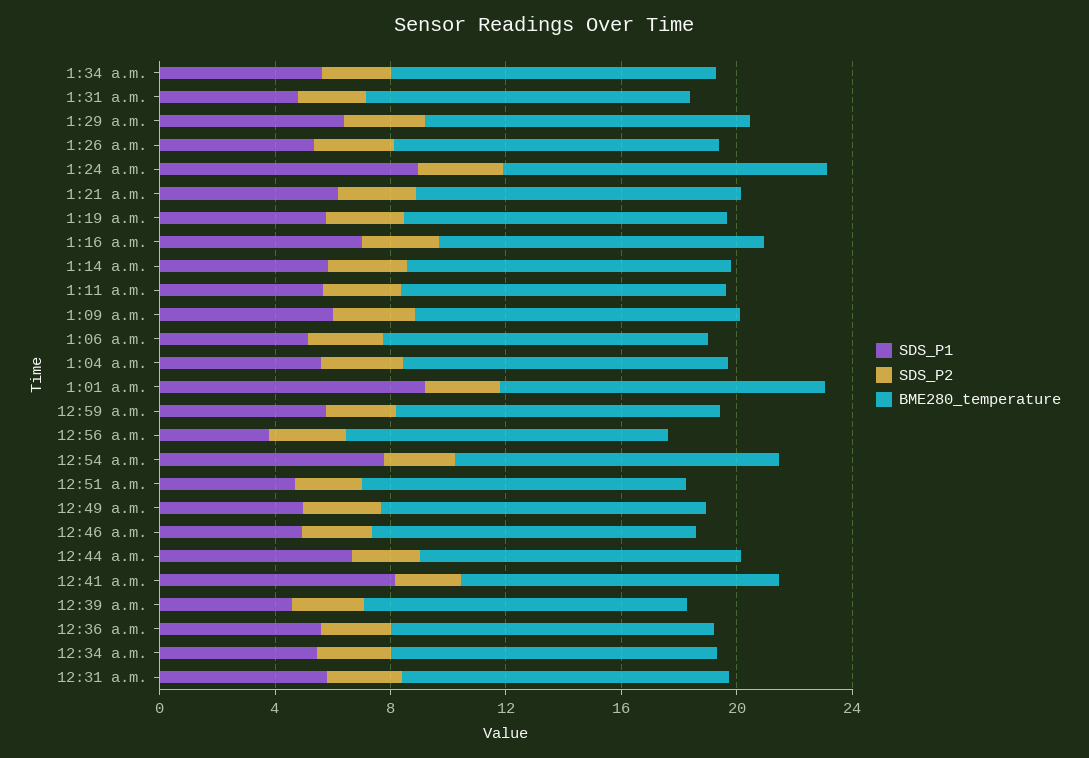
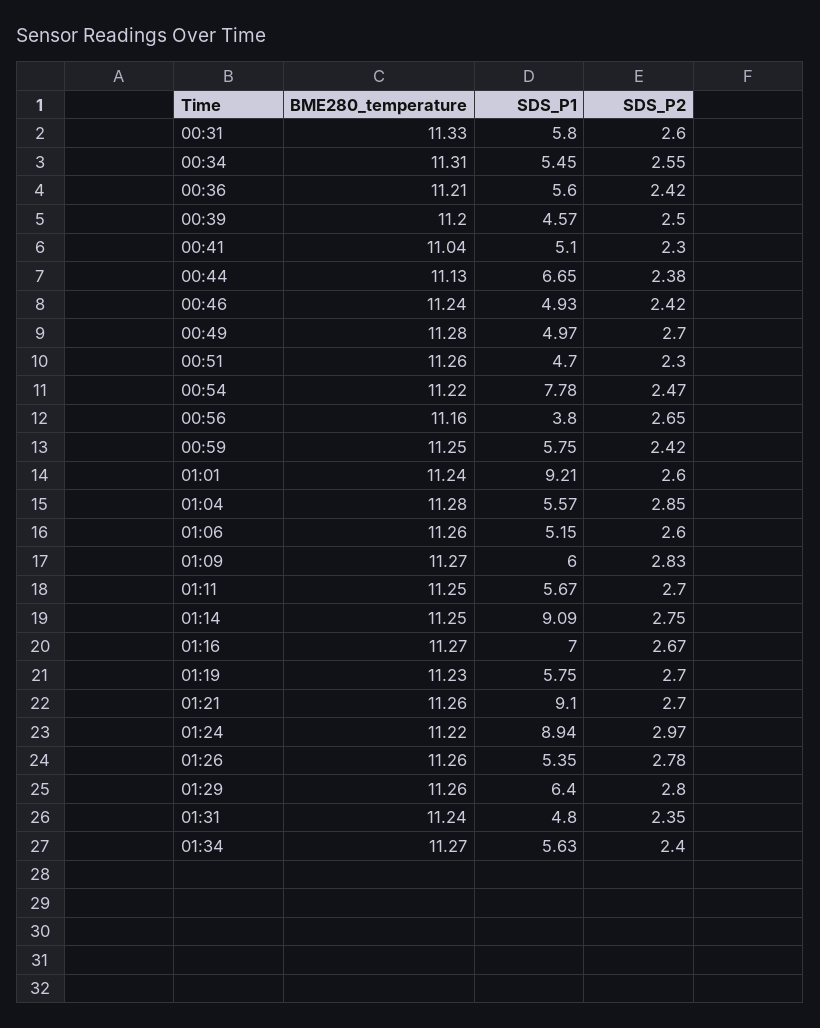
SDS_P1, 1:21 a.m.: 6 -> 9.1
SDS_P1, 1:14 a.m.: 6 -> 9.09
SDS_P1, 12:41 a.m.: 8 -> 5.1

